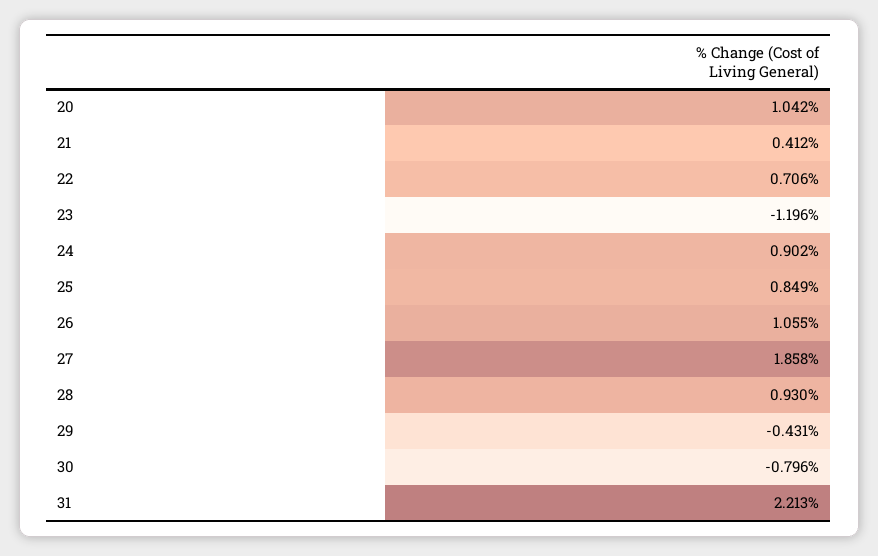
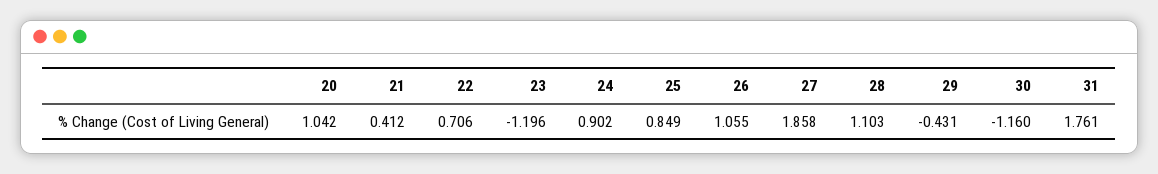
28: 0.93 -> 1.103
30: -0.796 -> -1.16
31: 2.213 -> 1.761

